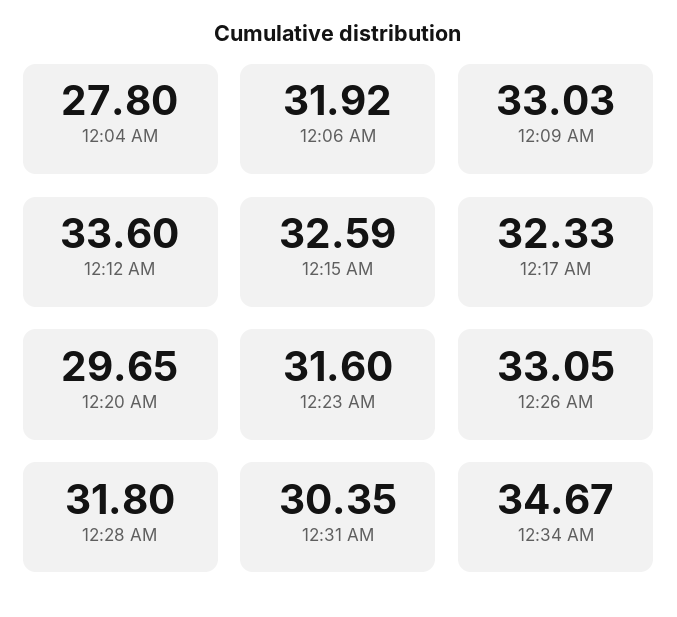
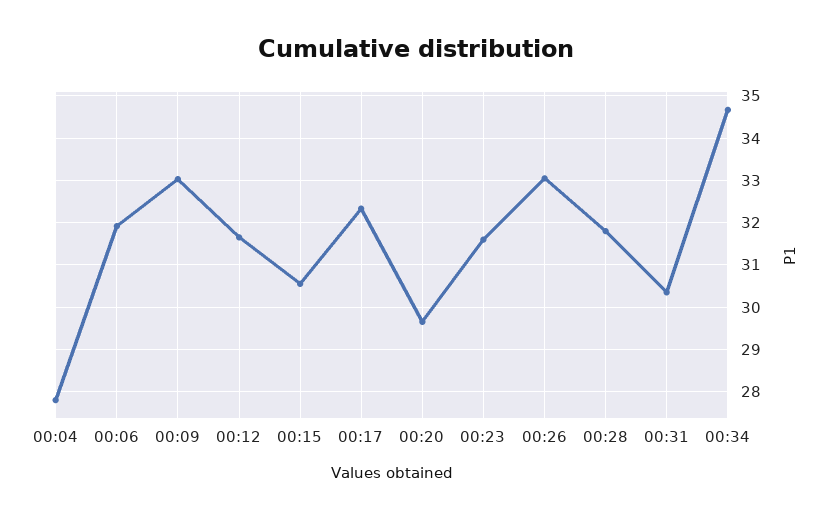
12:12 AM: 33.6 -> 31.6
12:15 AM: 32.59 -> 30.6

